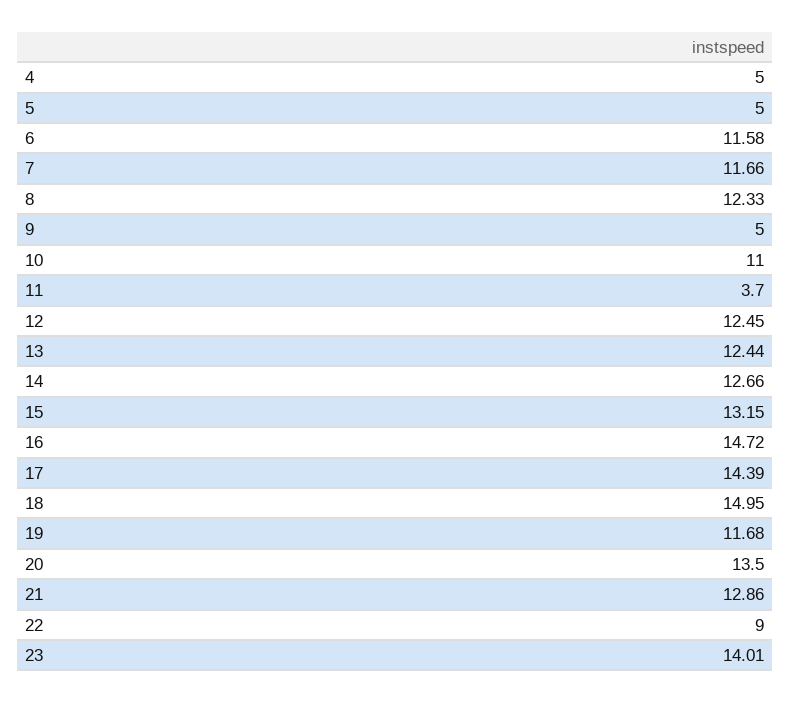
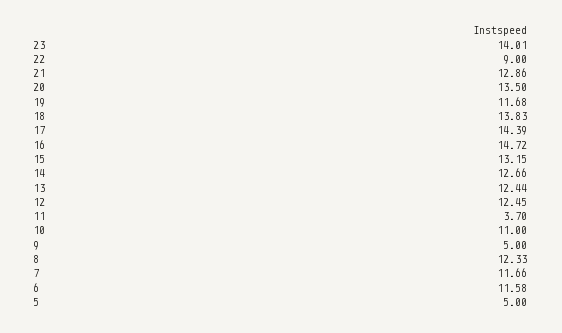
4: 5 -> none
18: 14.95 -> 13.83

